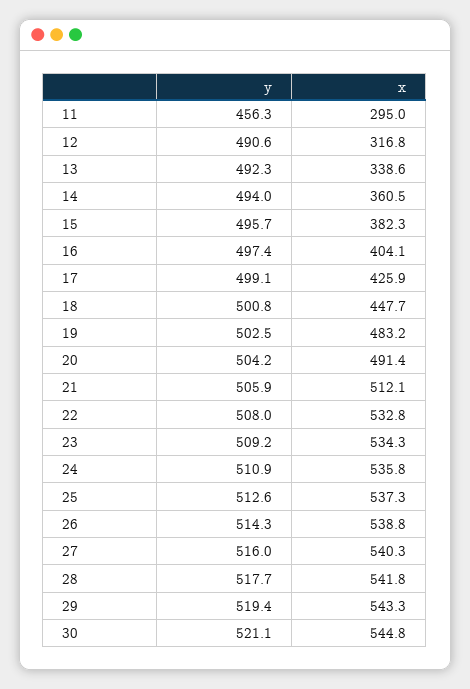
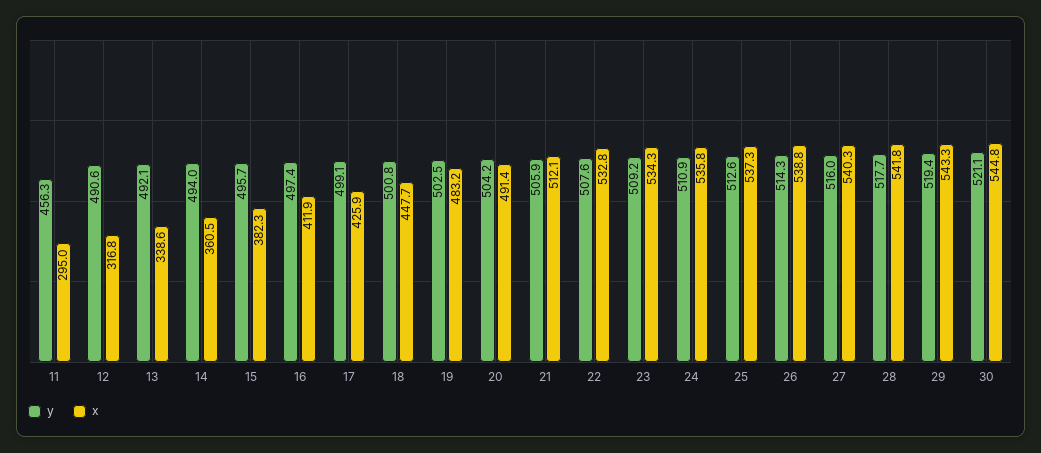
y, 13: 492.3 -> 492.1
x, 16: 404.1 -> 411.9
y, 22: 508 -> 507.6

